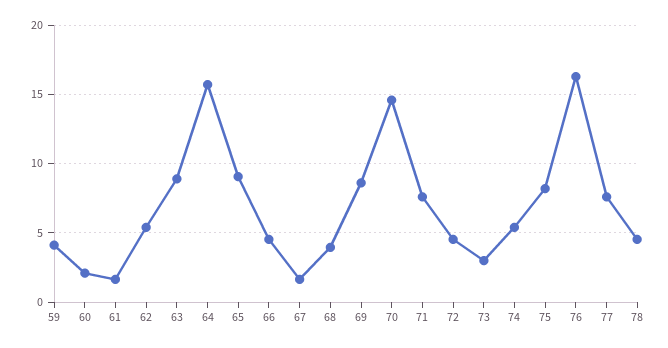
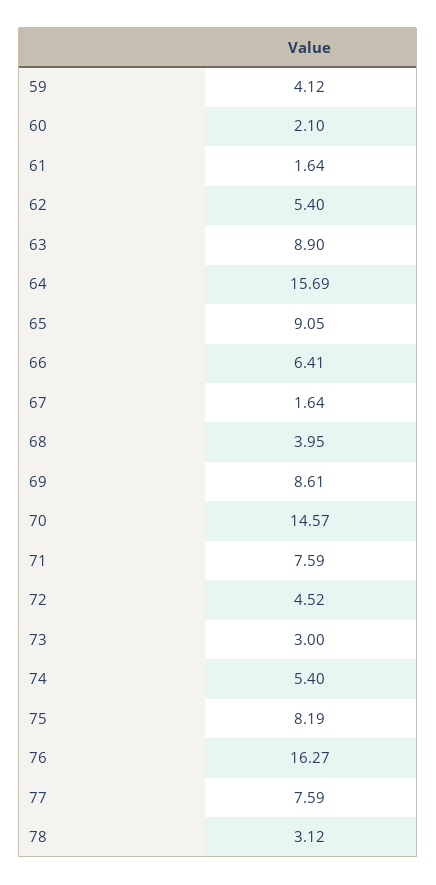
66: 4.5 -> 6.41
78: 4.5 -> 3.12

